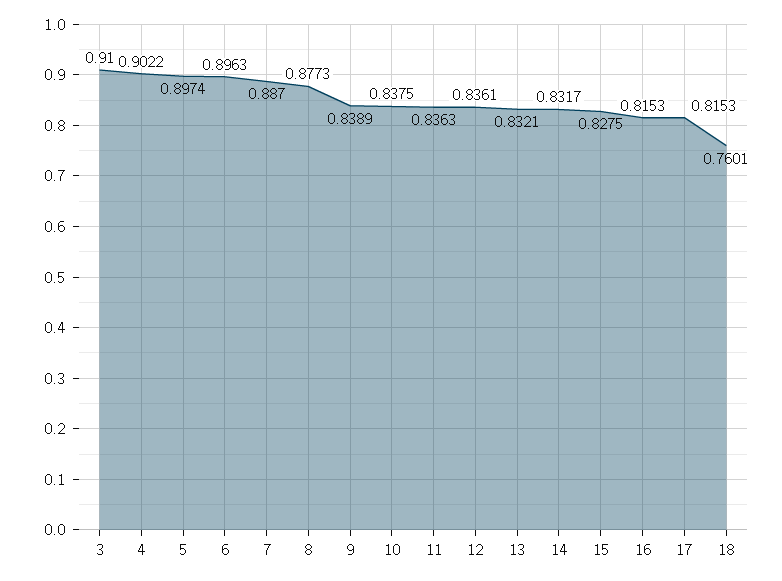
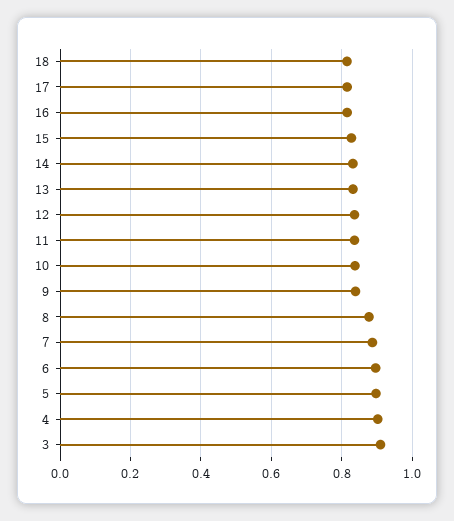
18: 0.7601 -> 0.82

